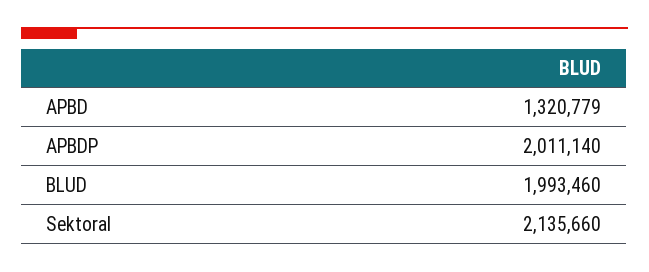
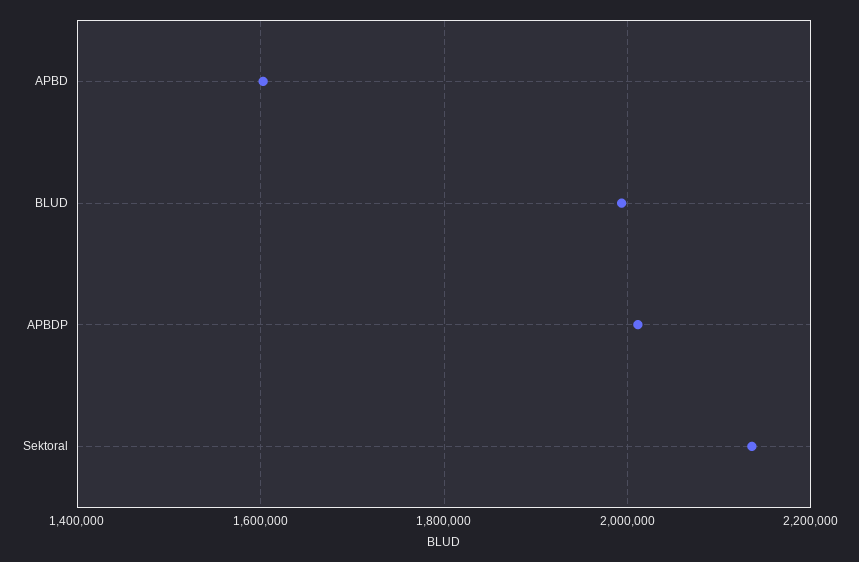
APBD: 1320779 -> 1600000

